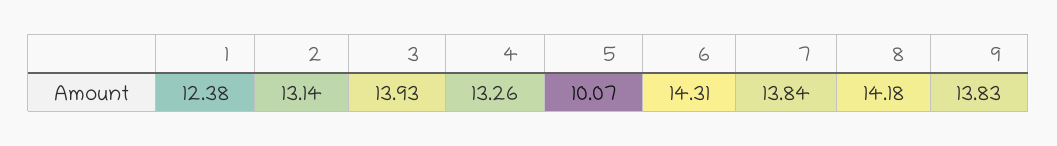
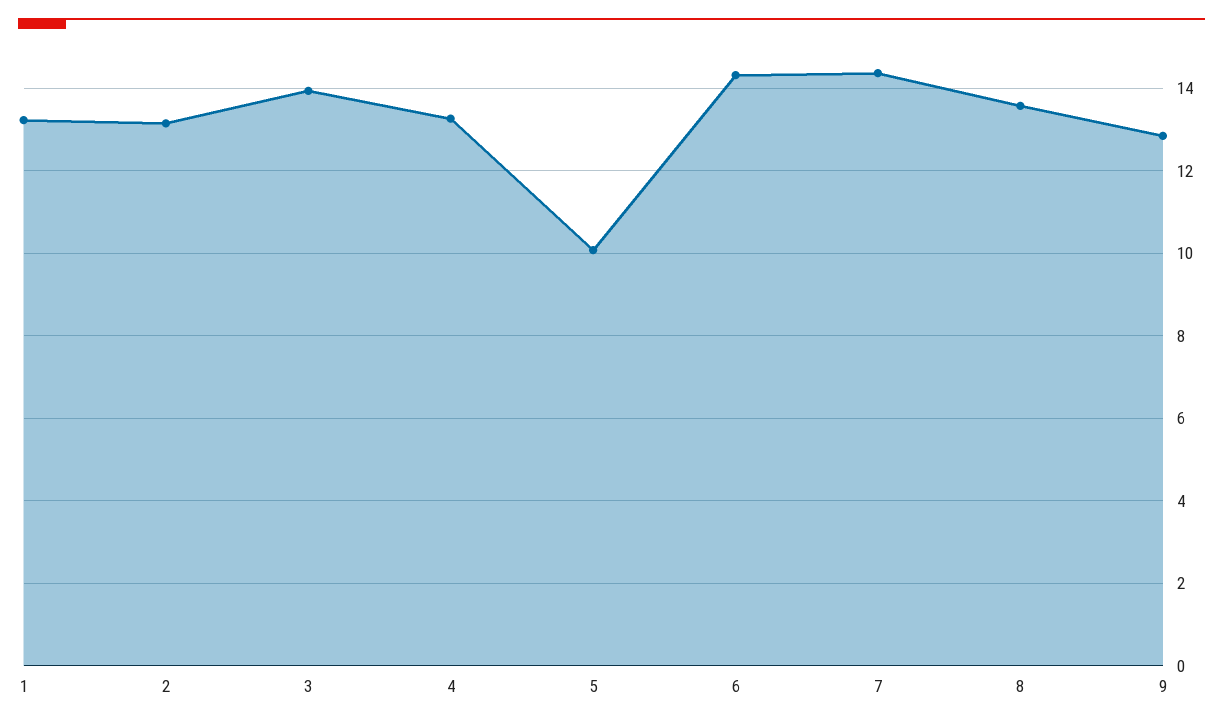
1: 12.38 -> 13.2
7: 13.84 -> 14.4
8: 14.18 -> 13.6
9: 13.83 -> 12.8

